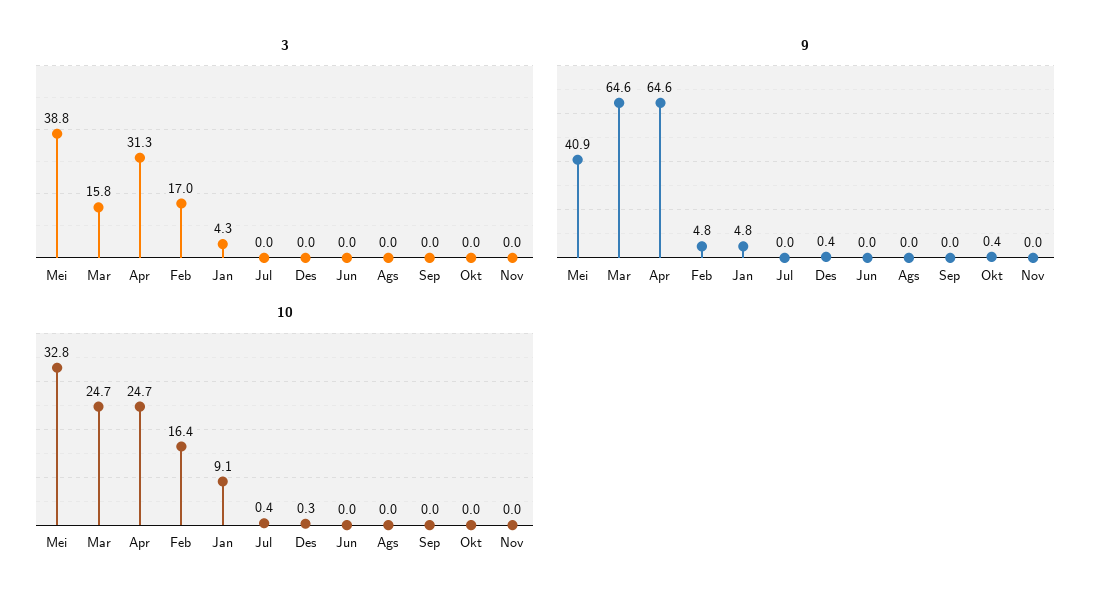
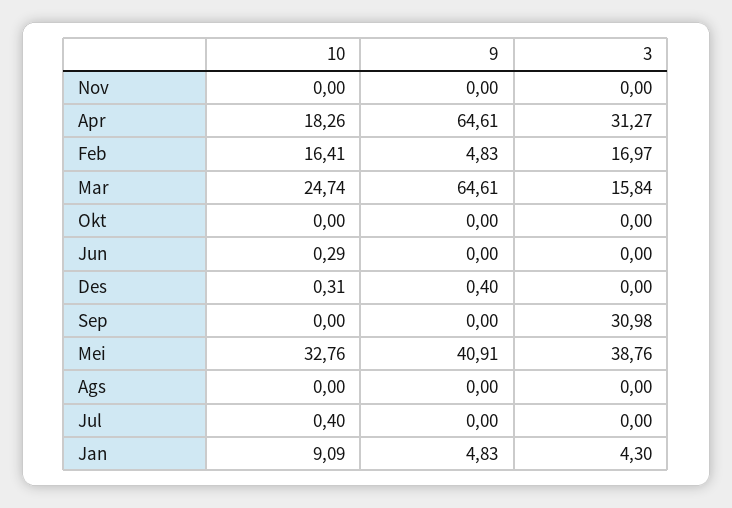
3, Sep: 0 -> 30.98
9, Okt: 0.4 -> 0
10, Apr: 24.7 -> 18.26
10, Jun: 0 -> 0.29

